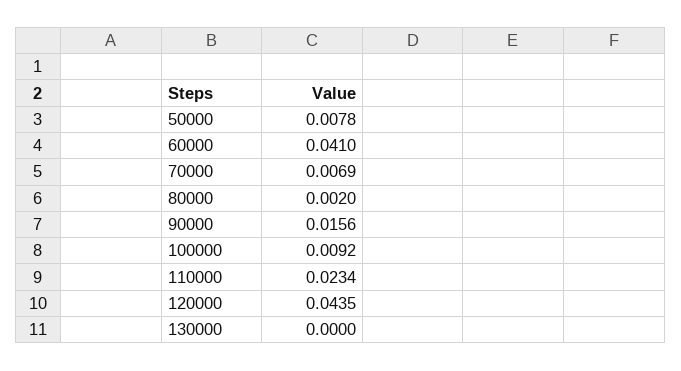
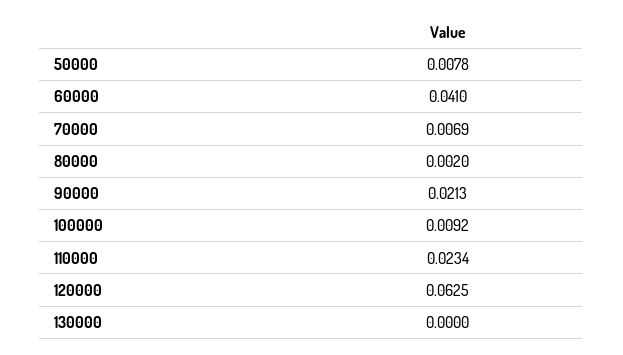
90000: 0.0156 -> 0.0213
120000: 0.0435 -> 0.0625

